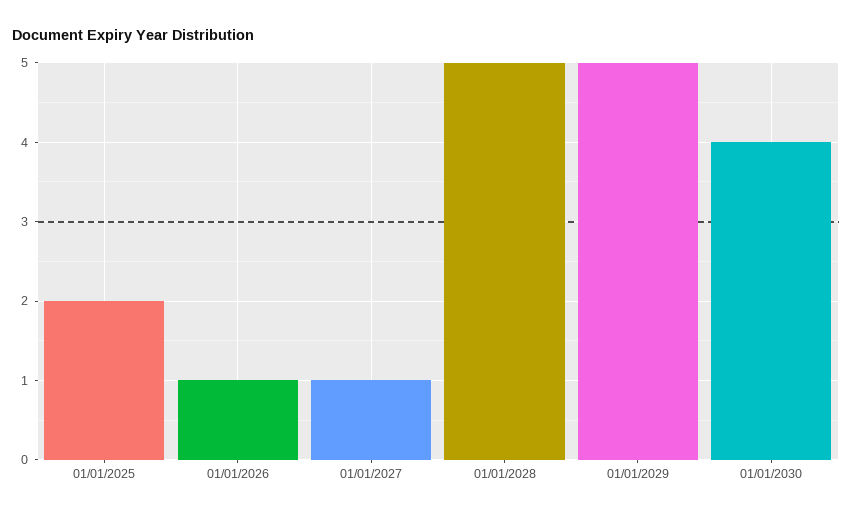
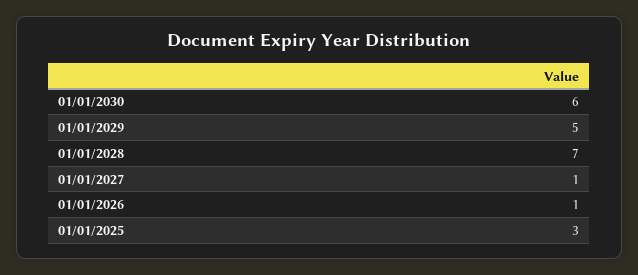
01/01/2025: 2 -> 3
01/01/2028: 5 -> 7
01/01/2030: 4 -> 6

